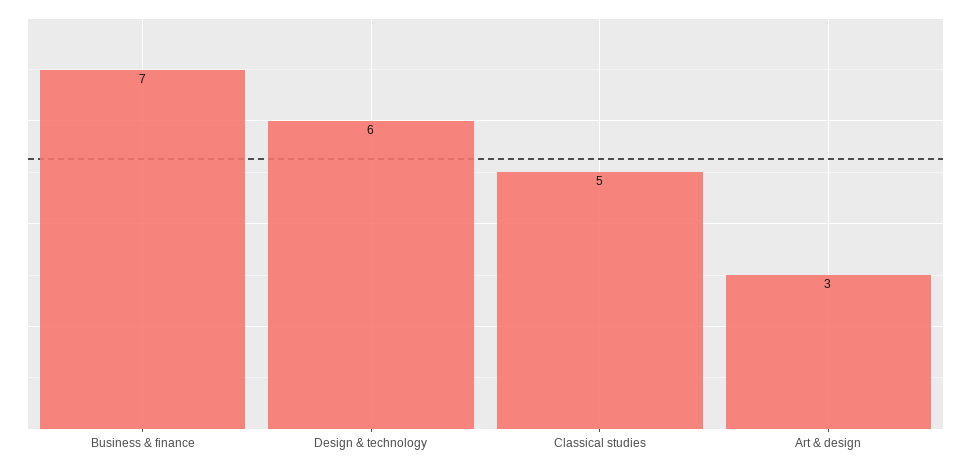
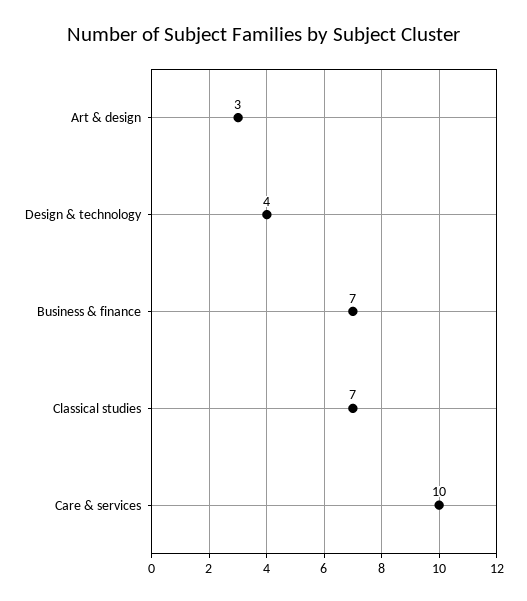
Design & technology: 6 -> 4
Classical studies: 5 -> 7
Care & services: none -> 10

